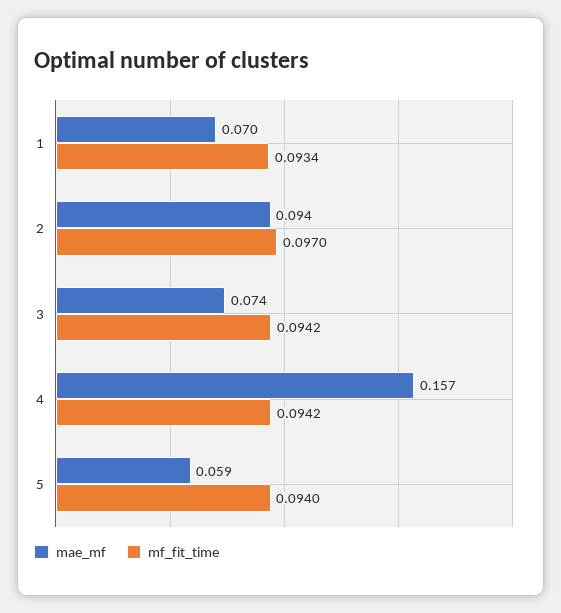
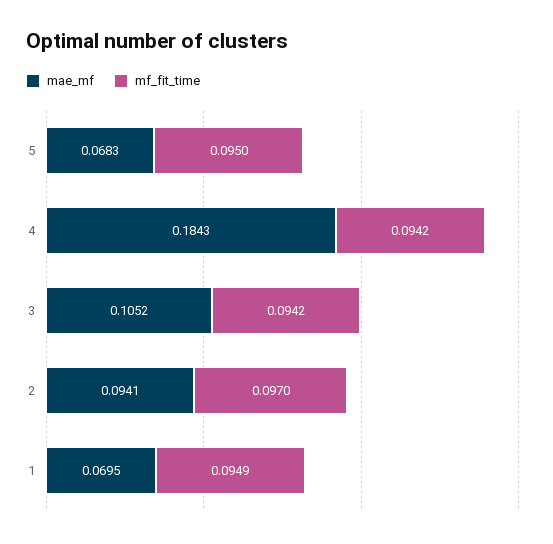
mf_fit_time, 1: 0.0934 -> 0.0949
mae_mf, 3: 0.074 -> 0.1052
mae_mf, 4: 0.157 -> 0.1843
mae_mf, 5: 0.059 -> 0.0683
mf_fit_time, 5: 0.094 -> 0.095

